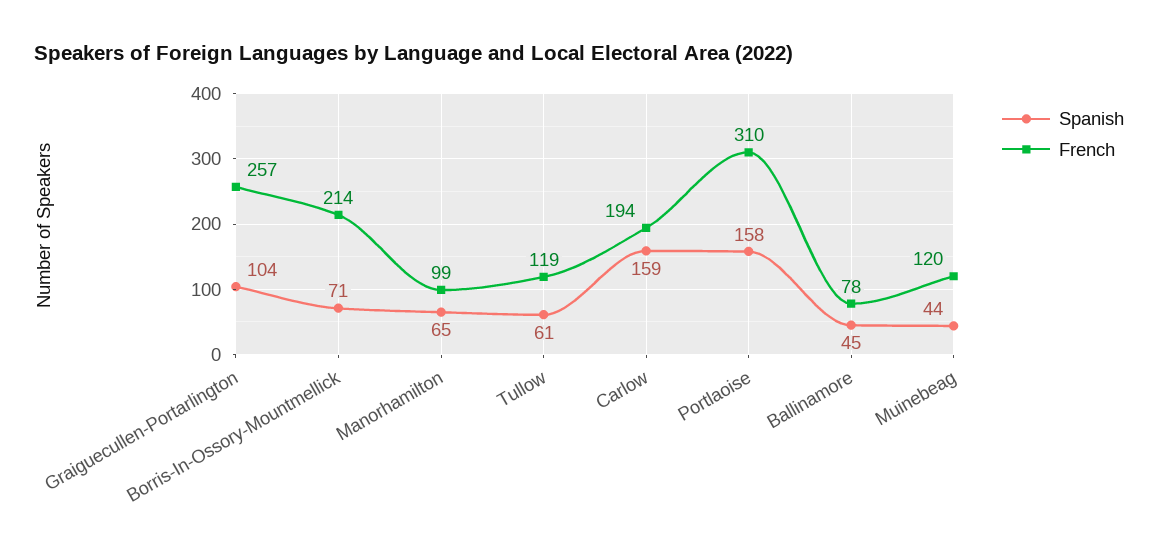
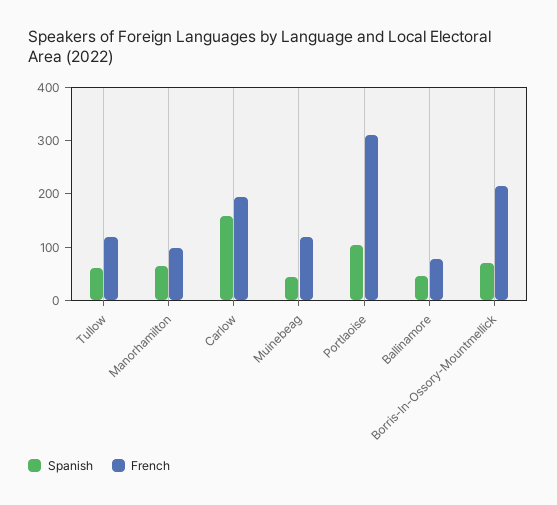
Spanish, Graiguecullen-Portarlington: 104 -> none
French, Graiguecullen-Portarlington: 257 -> none
Spanish, Portlaoise: 158 -> 100

